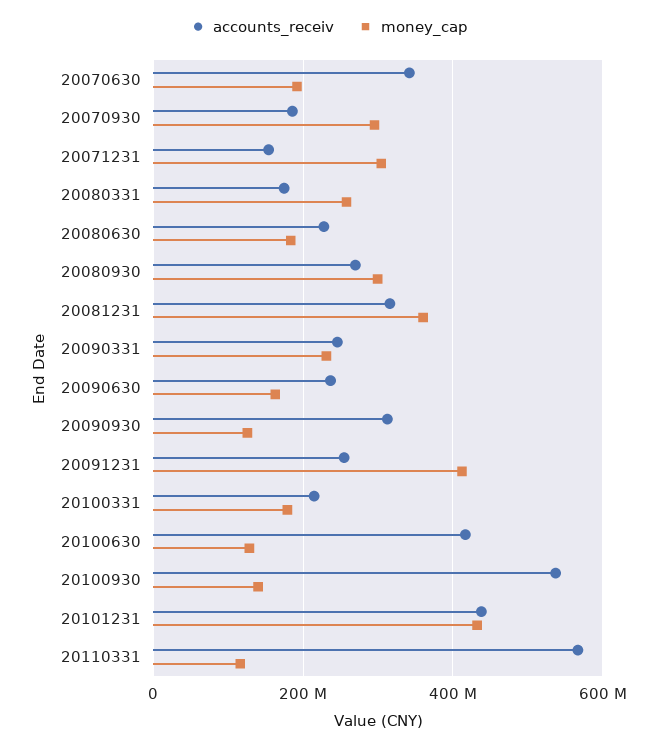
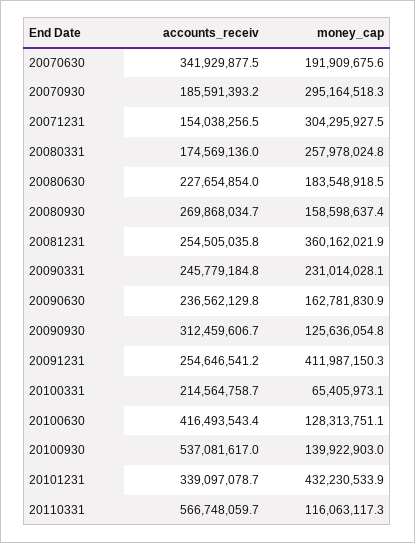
money_cap, 20080930: 300000000 -> 158598637.4
accounts_receiv, 20081231: 320000000 -> 254505035.8
money_cap, 20100331: 180000000 -> 65405973.1
accounts_receiv, 20101231: 440000000 -> 339097078.7

